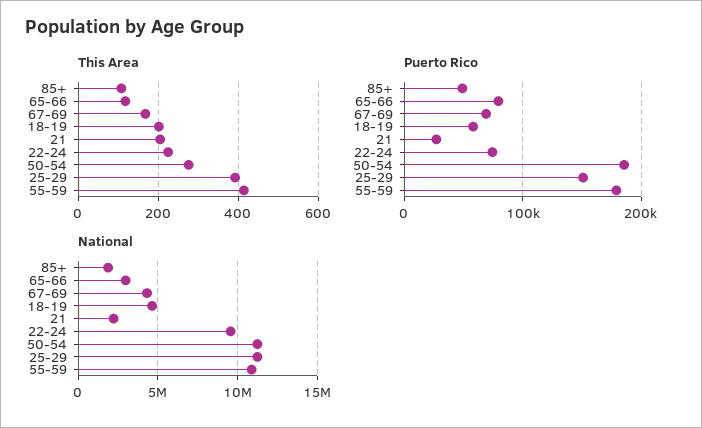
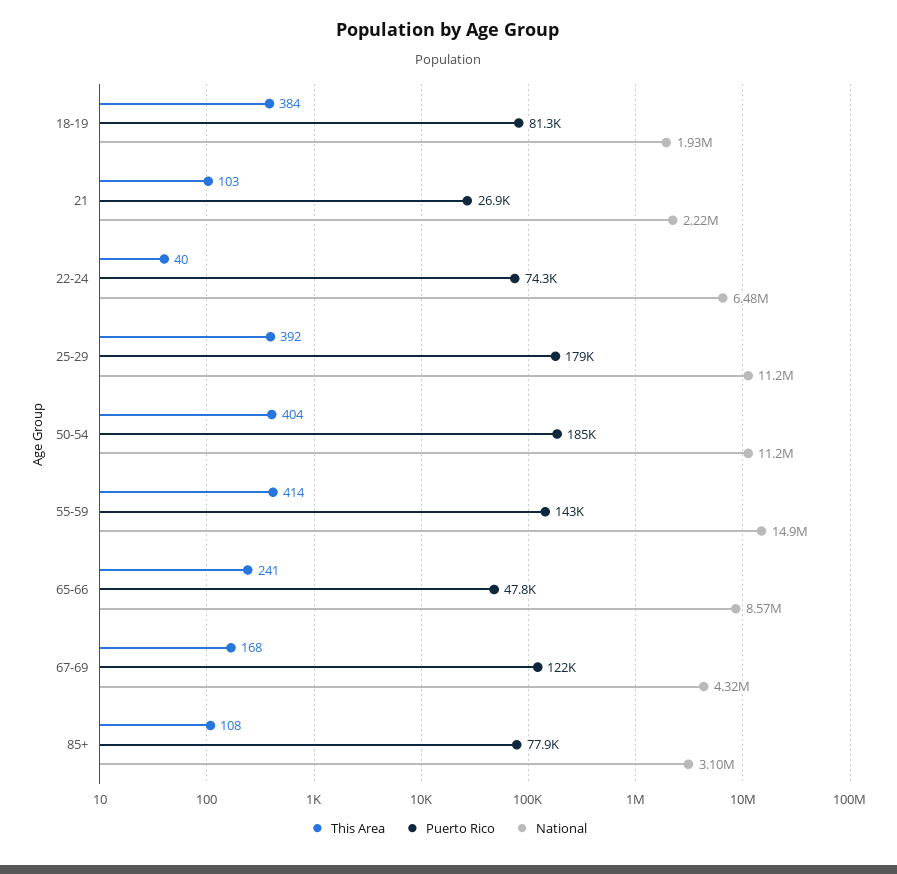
This Area, 65-66: 120 -> 241
This Area, 18-19: 200 -> 384
This Area, 21: 200 -> 103
This Area, 22-24: 220 -> 40
This Area, 50-54: 280 -> 404
Puerto Rico, 85+: 50000 -> 77900
Puerto Rico, 65-66: 80000 -> 47800
Puerto Rico, 67-69: 70000 -> 122000
Puerto Rico, 18-19: 60000 -> 81300
Puerto Rico, 25-29: 150000 -> 179000
Puerto Rico, 55-59: 180000 -> 143000
National, 85+: 2000000 -> 3100000
National, 65-66: 3000000 -> 8570000
National, 18-19: 4500000 -> 1930000
National, 22-24: 9500000 -> 6480000
National, 55-59: 11000000 -> 14900000

